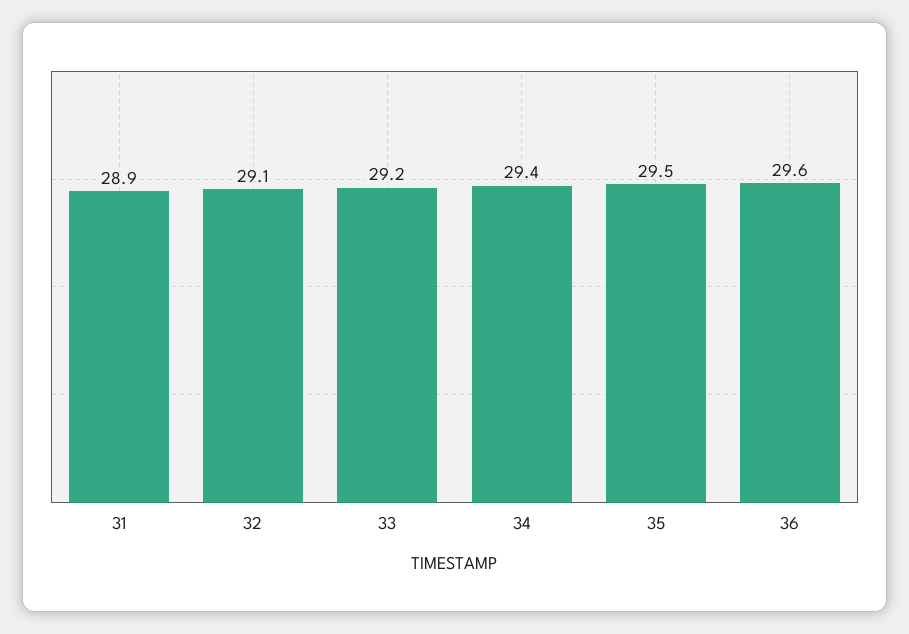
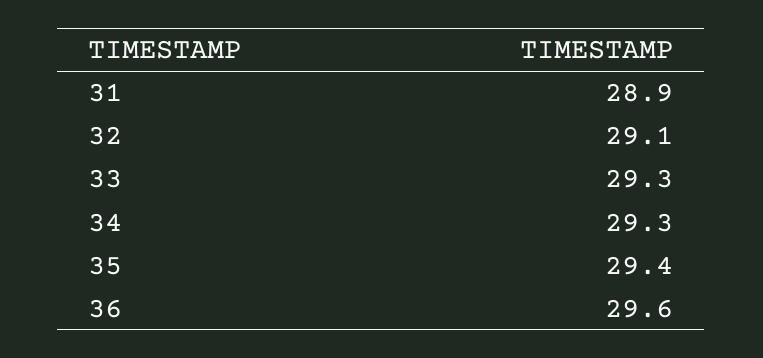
33: 29.2 -> 29.3
34: 29.4 -> 29.3
35: 29.5 -> 29.4

